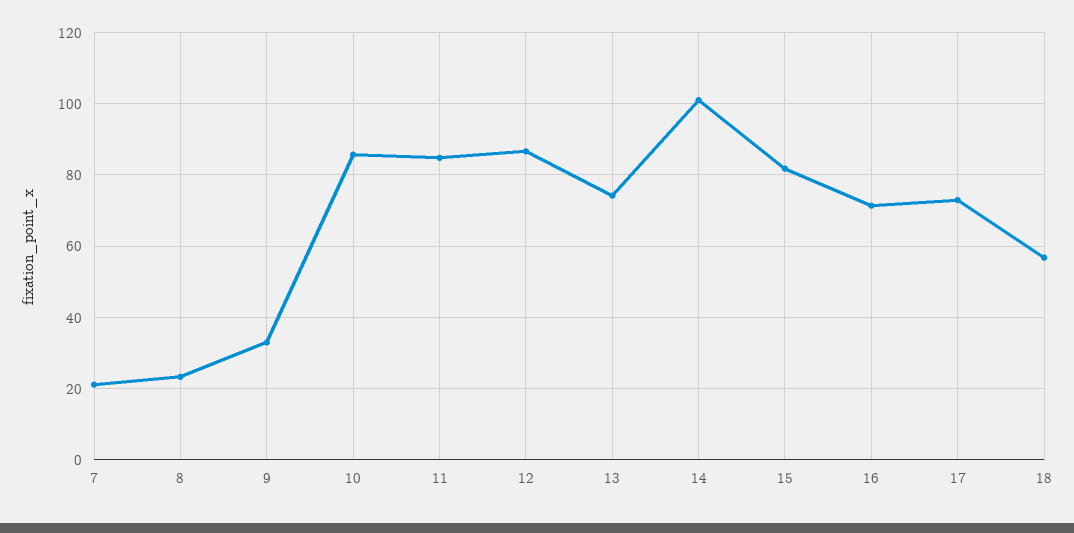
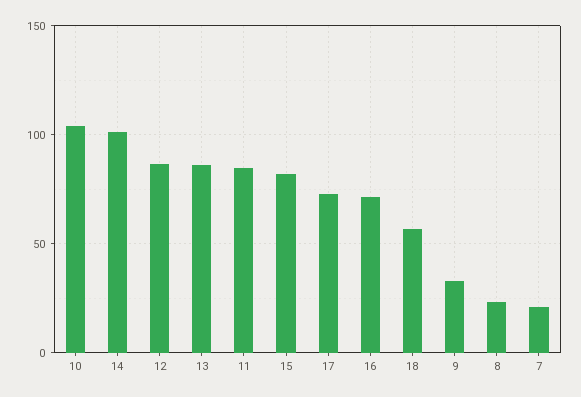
10: 86 -> 105
13: 74 -> 85

